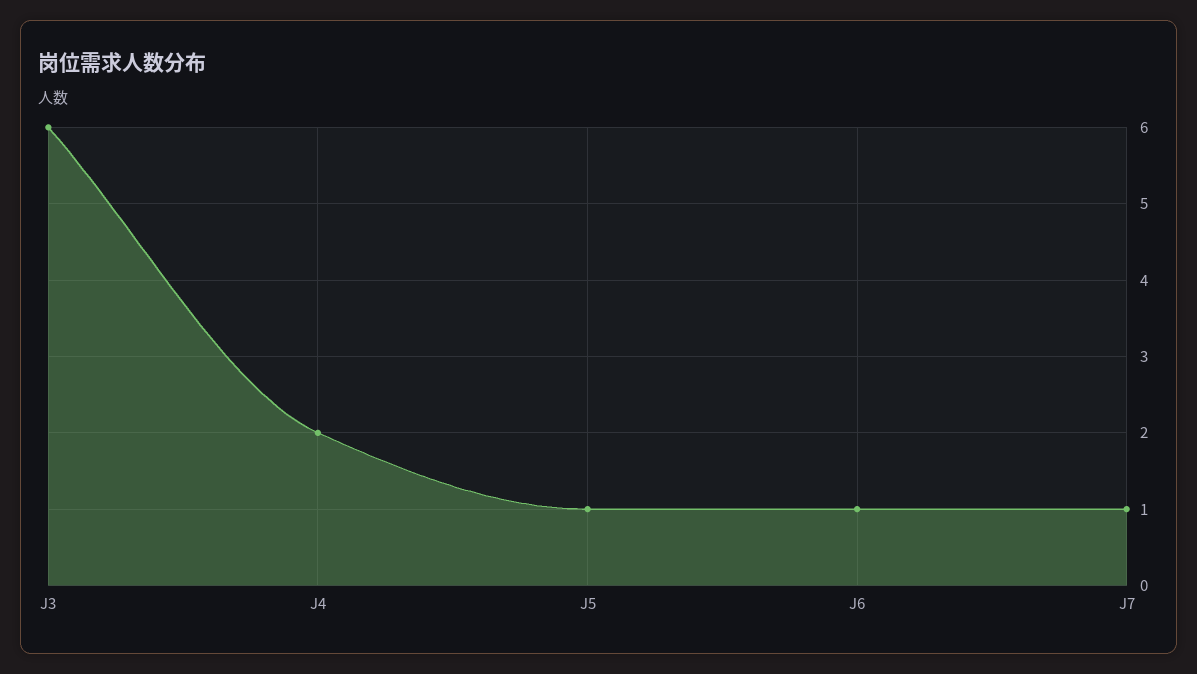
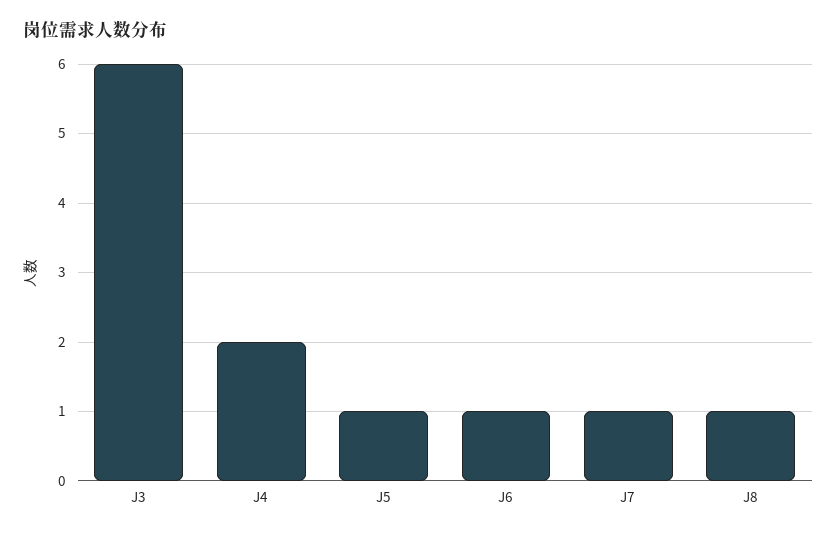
J8: none -> 1

